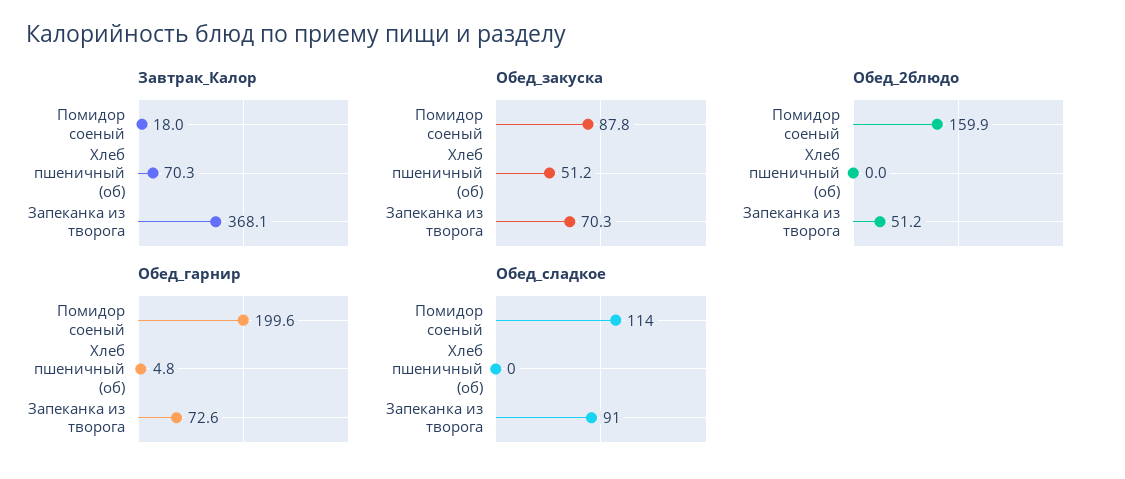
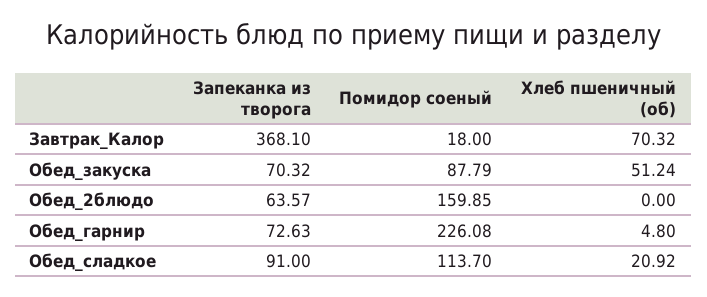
Обед_2блюдо, Запеканка из творога: 51.2 -> 63.57
Обед_гарнир, Помидор соеный: 199.6 -> 226.08
Обед_сладкое, Хлеб пшеничный (об): 0 -> 20.92

